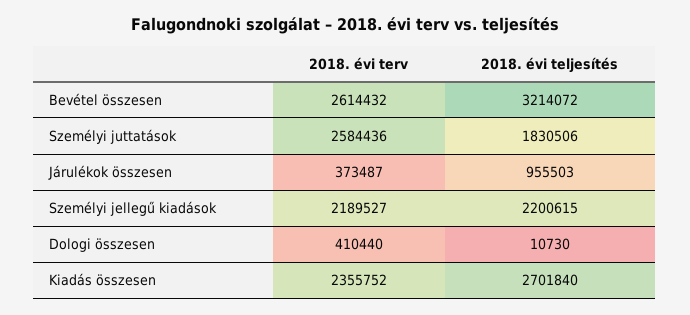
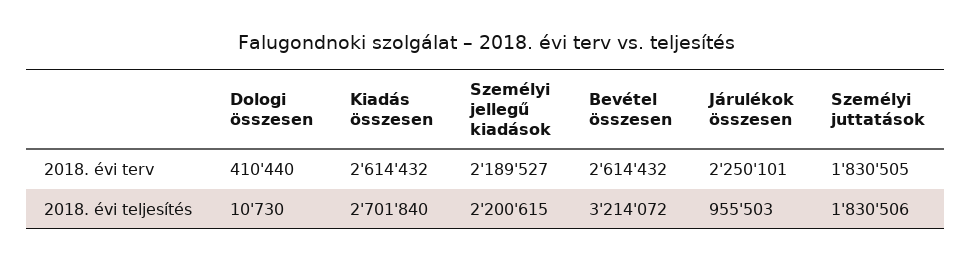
2018. évi terv, Személyi juttatások: 2584436 -> 1830505
2018. évi terv, Járulékok összesen: 373487 -> 2250101
2018. évi terv, Kiadás összesen: 2355752 -> 2614432

